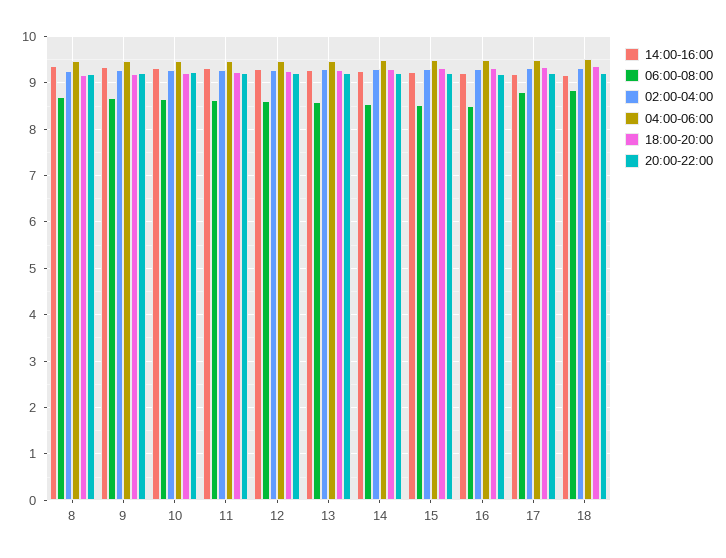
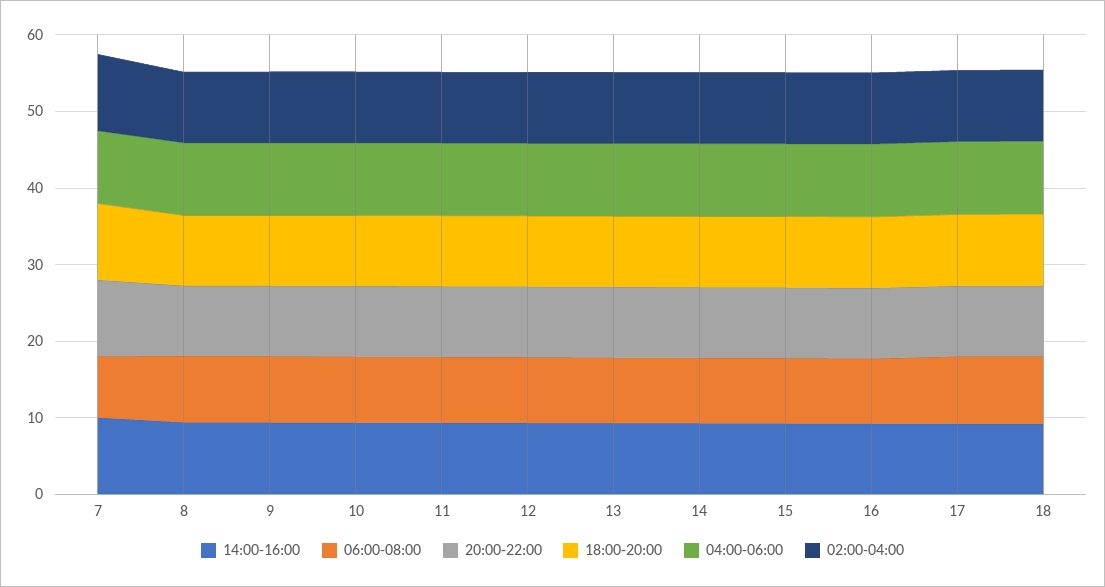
14:00-16:00, 7: none -> 10
06:00-08:00, 7: none -> 8
20:00-22:00, 7: none -> 10
18:00-20:00, 7: none -> 10
04:00-06:00, 7: none -> 10
02:00-04:00, 7: none -> 10

